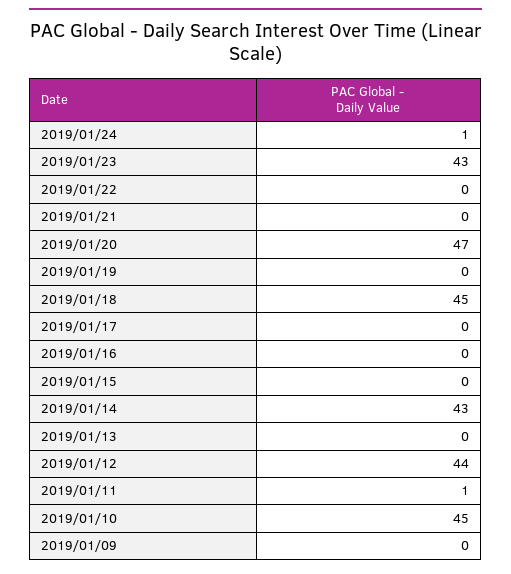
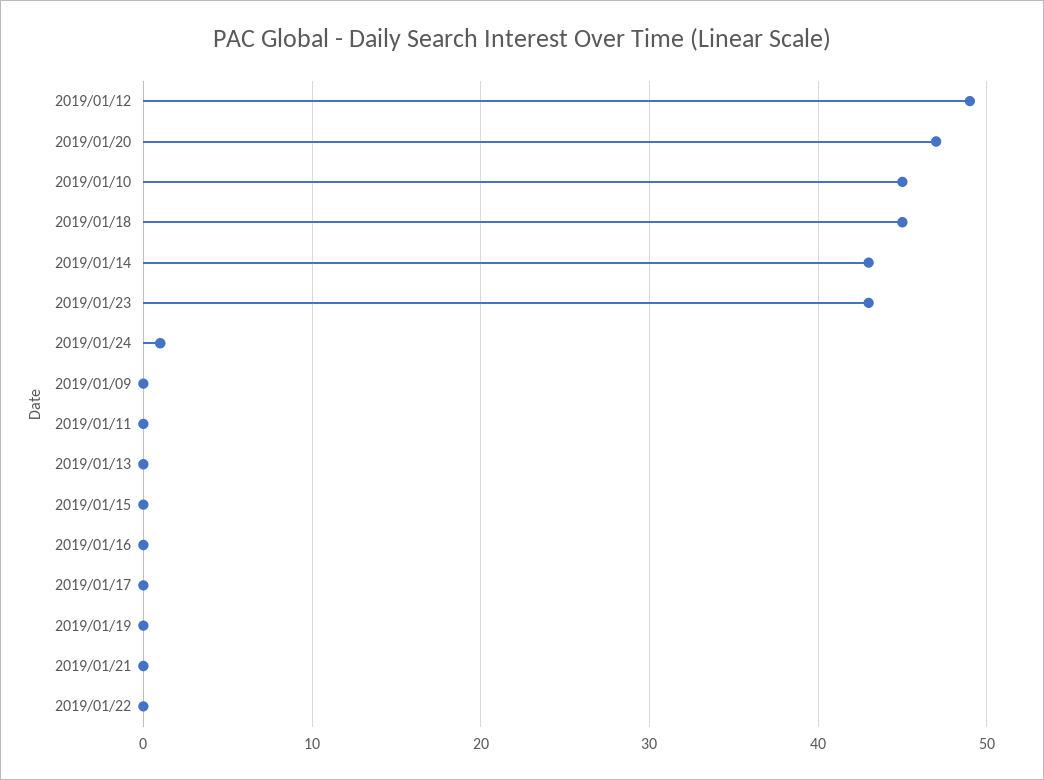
2019/01/12: 44 -> 49
2019/01/11: 1 -> 0

